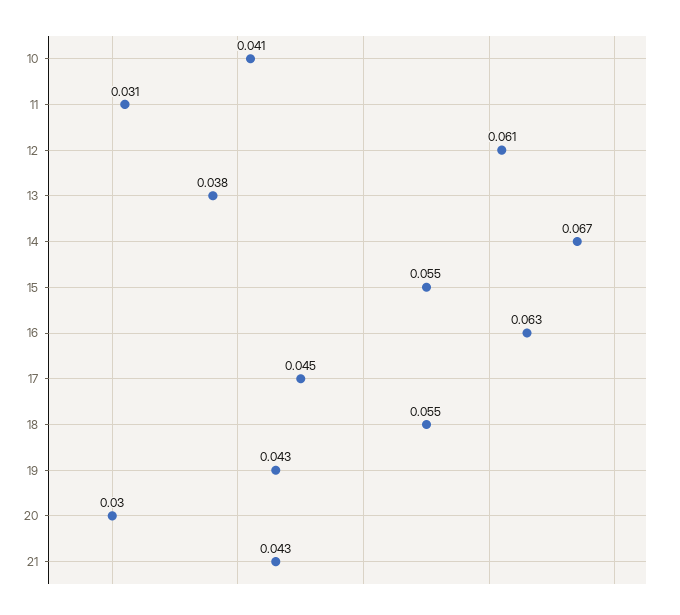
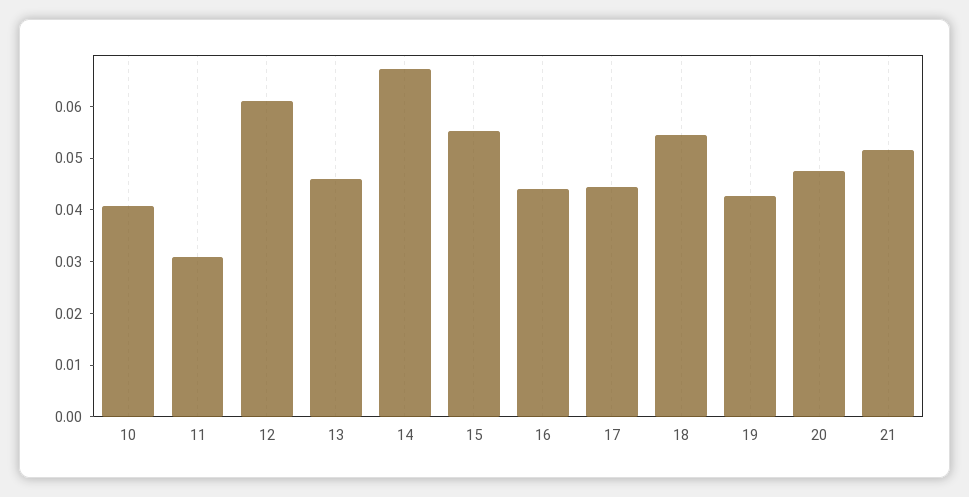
13: 0.038 -> 0.046
16: 0.063 -> 0.044
20: 0.03 -> 0.048
21: 0.043 -> 0.052

